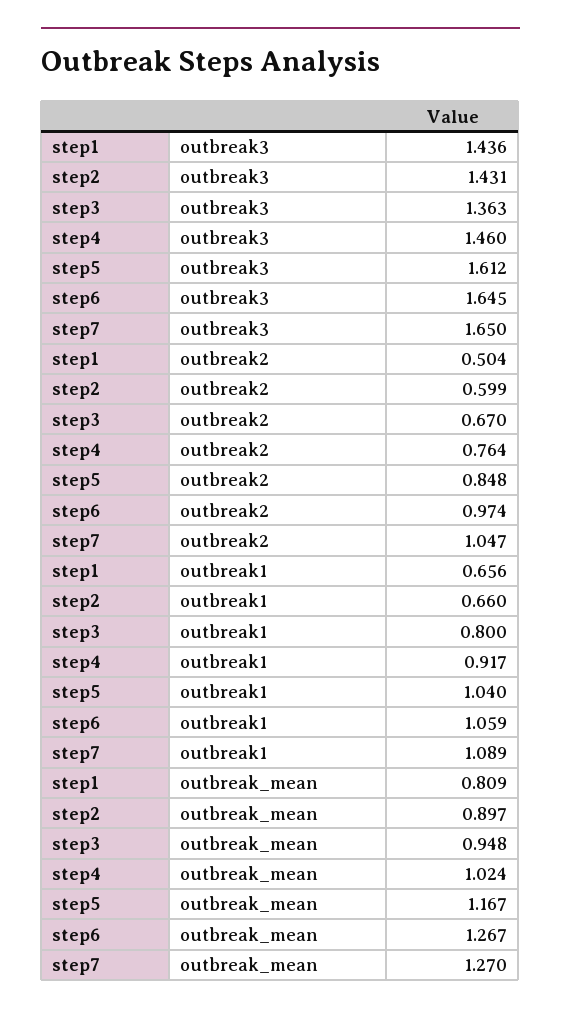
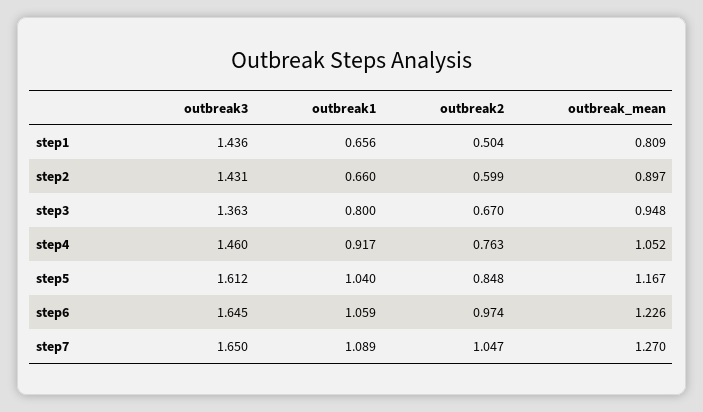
step4, outbreak2: 0.764 -> 0.763
step4, outbreak_mean: 1.024 -> 1.052
step6, outbreak_mean: 1.267 -> 1.226

